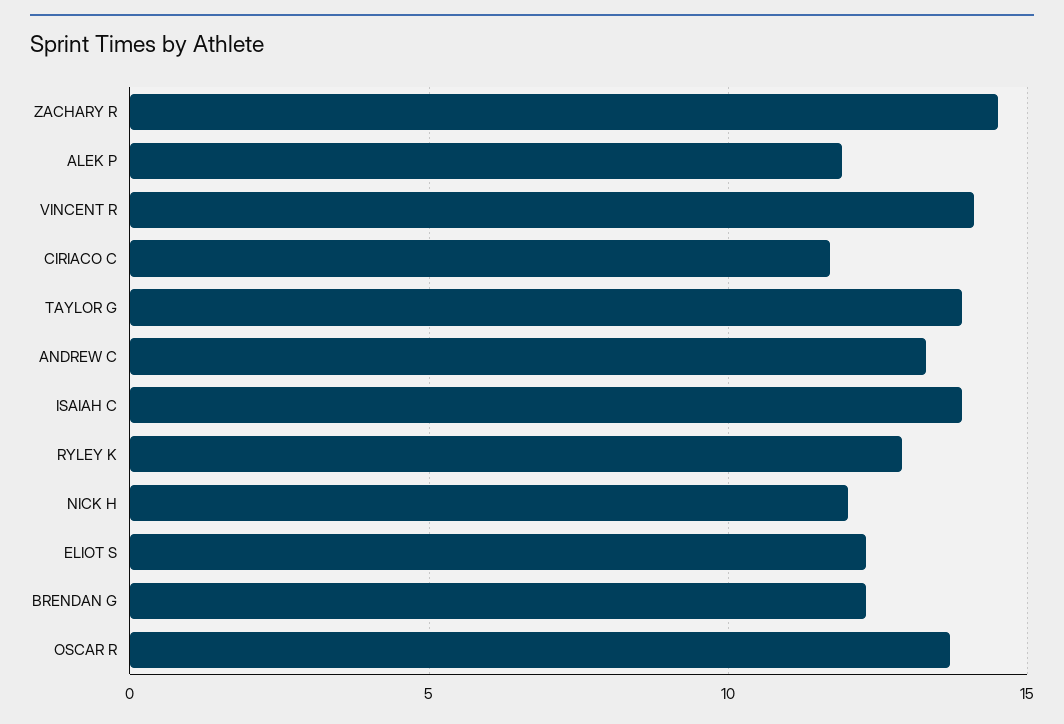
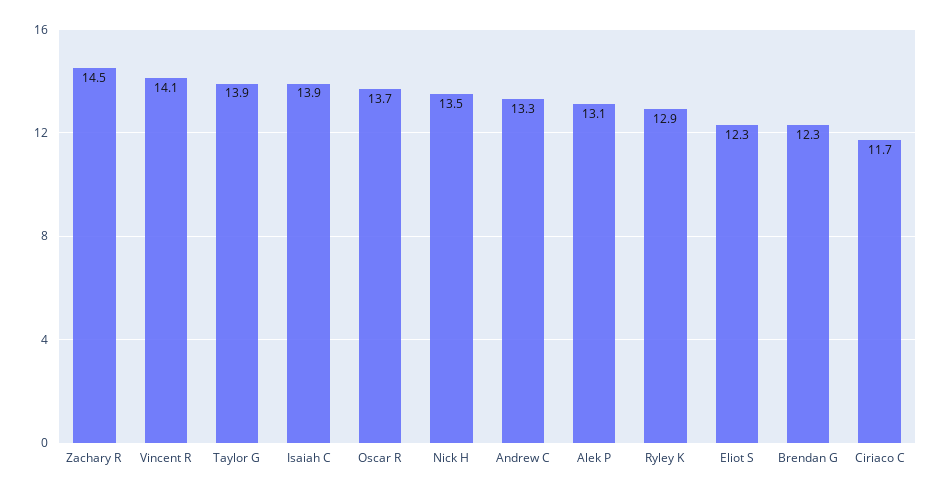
ALEK P: 12 -> 13.1
NICK H: 12 -> 13.5

